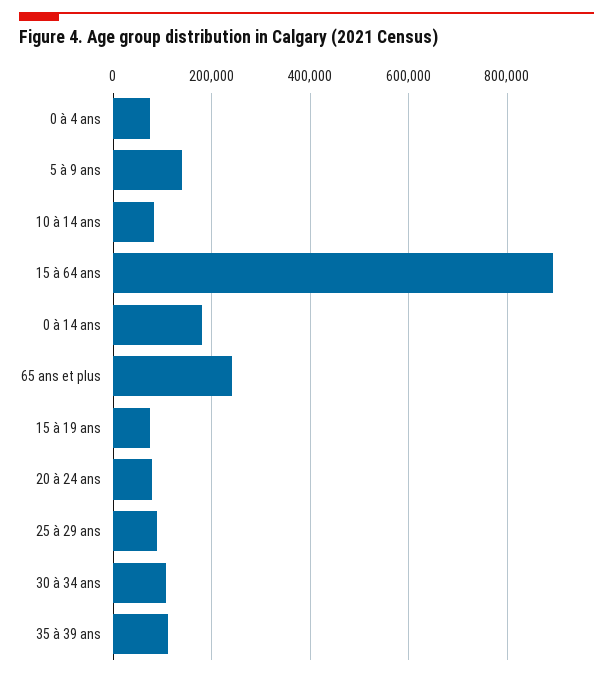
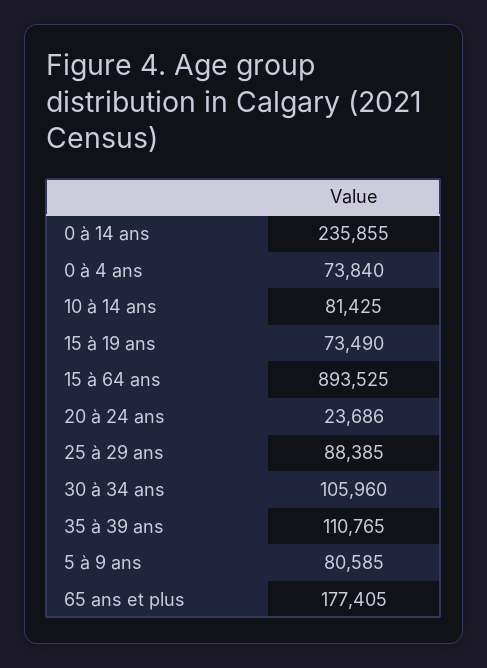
5 à 9 ans: 140000 -> 80585
0 à 14 ans: 180000 -> 235855
65 ans et plus: 240000 -> 177405
20 à 24 ans: 80000 -> 23686

